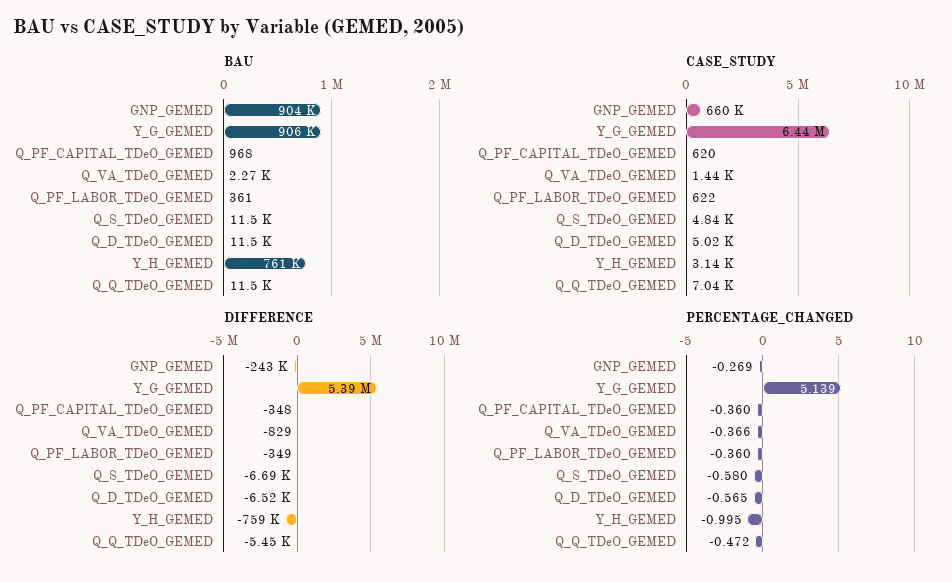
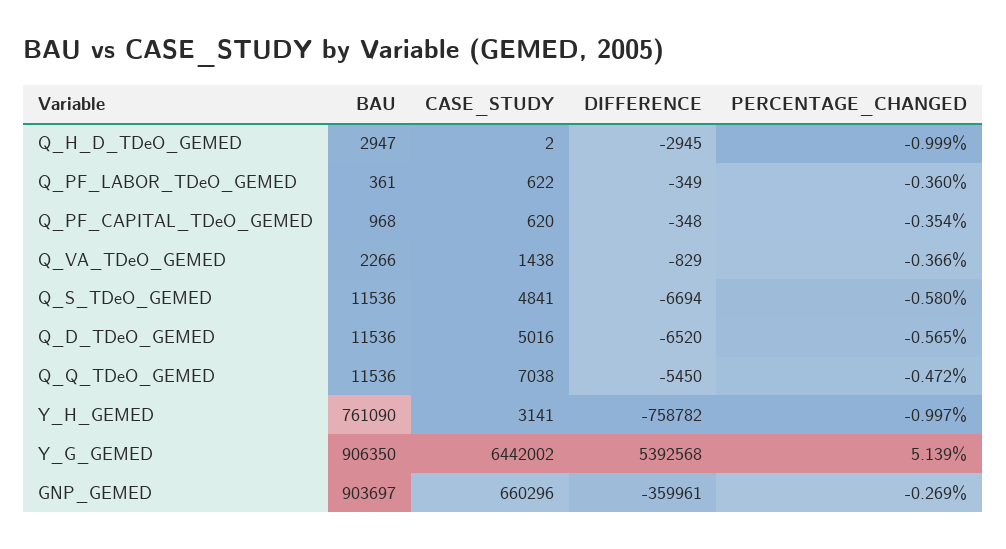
DIFFERENCE, GNP_GEMED: -243000 -> -359961
PERCENTAGE_CHANGED, Q_PF_CAPITAL_TDeO_GEMED: -0.36 -> -0.354
PERCENTAGE_CHANGED, Y_H_GEMED: -0.995 -> -0.997
BAU, Q_H_D_TDeO_GEMED: none -> 2947
CASE_STUDY, Q_H_D_TDeO_GEMED: none -> 2
DIFFERENCE, Q_H_D_TDeO_GEMED: none -> -2945
PERCENTAGE_CHANGED, Q_H_D_TDeO_GEMED: none -> -0.999

